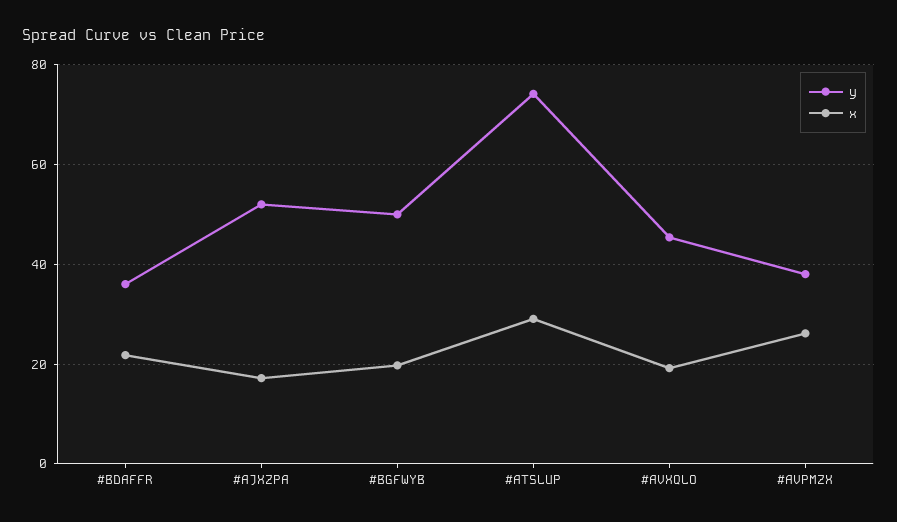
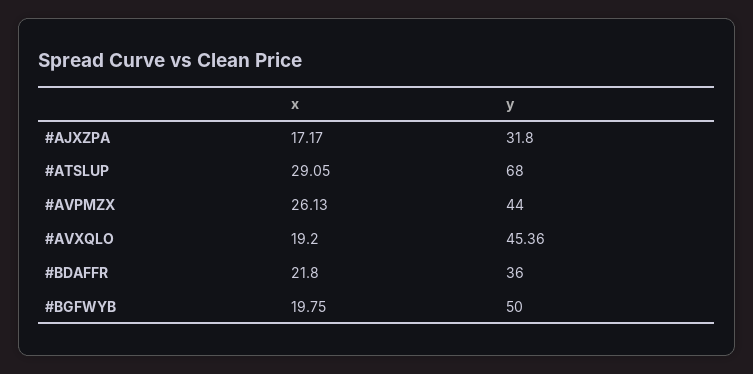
y, #AJXZPA: 52 -> 31.8
y, #ATSLUP: 74 -> 68
y, #AVPMZX: 38 -> 44

